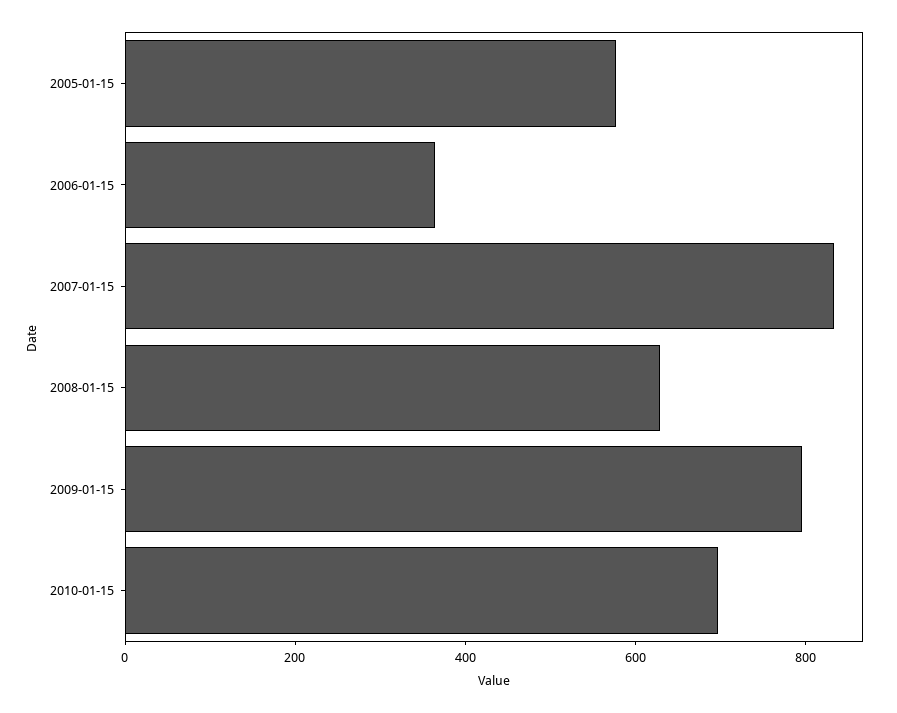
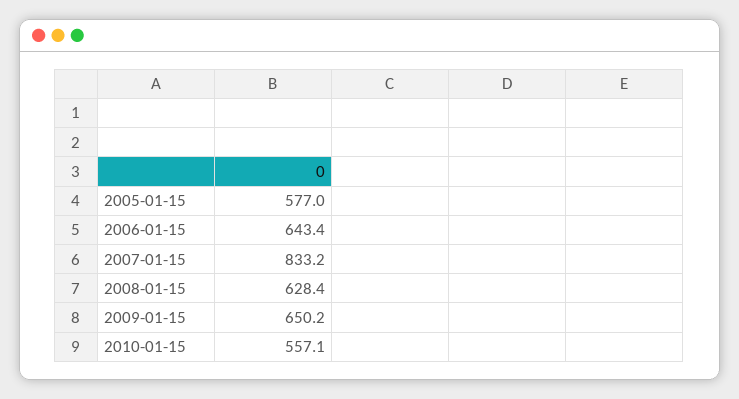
2006-01-15: 350 -> 643.4
2009-01-15: 800 -> 650.2
2010-01-15: 700 -> 557.1

